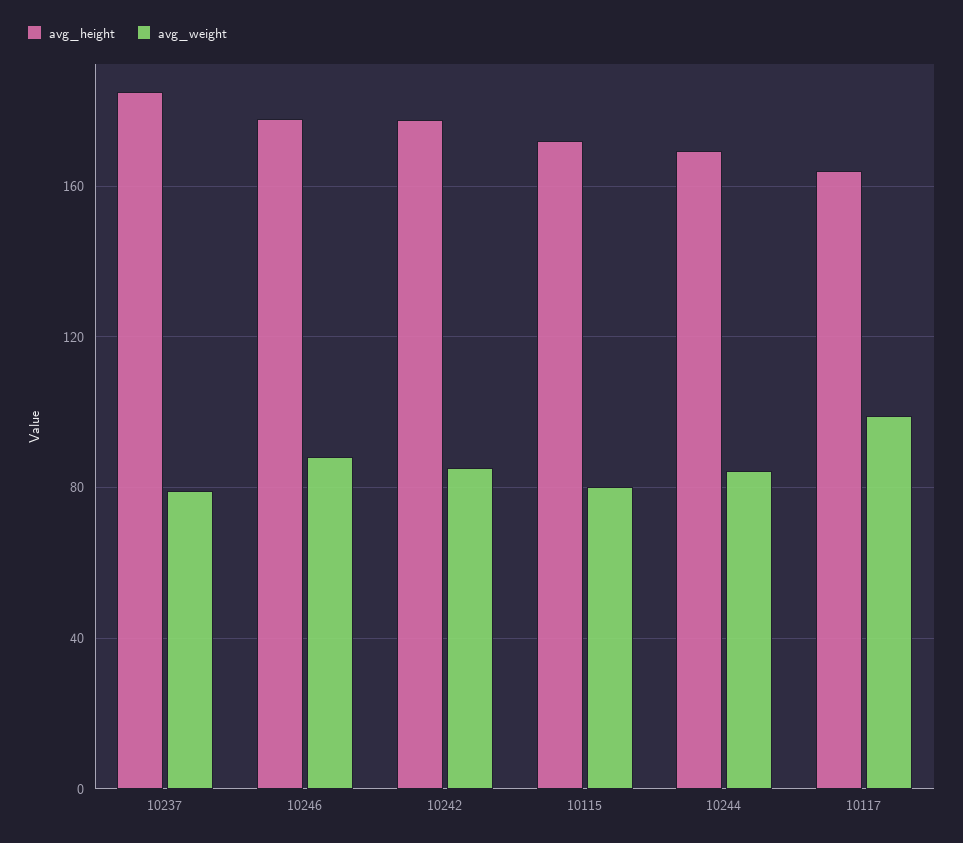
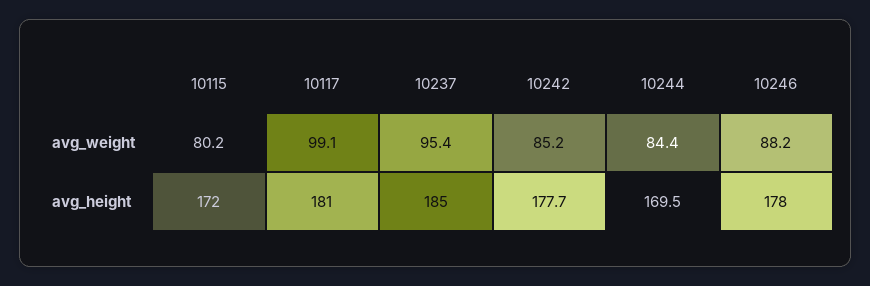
avg_weight, 10237: 80 -> 95.4
avg_height, 10117: 165 -> 181

